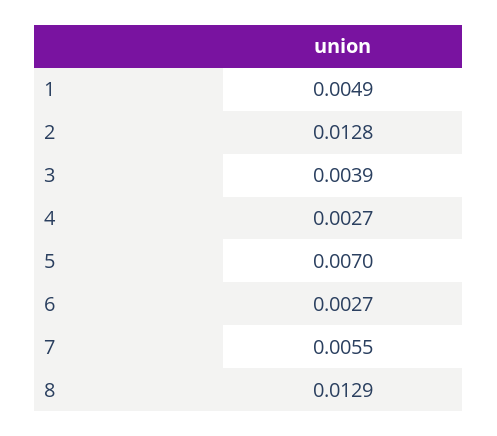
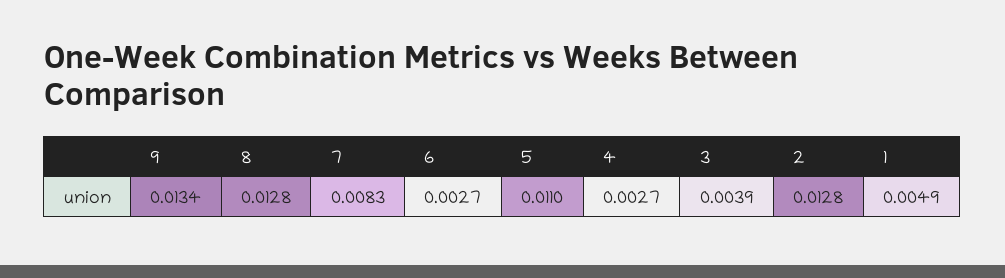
5: 0.007 -> 0.011
7: 0.0055 -> 0.0083
8: 0.0129 -> 0.0128
9: none -> 0.0134

